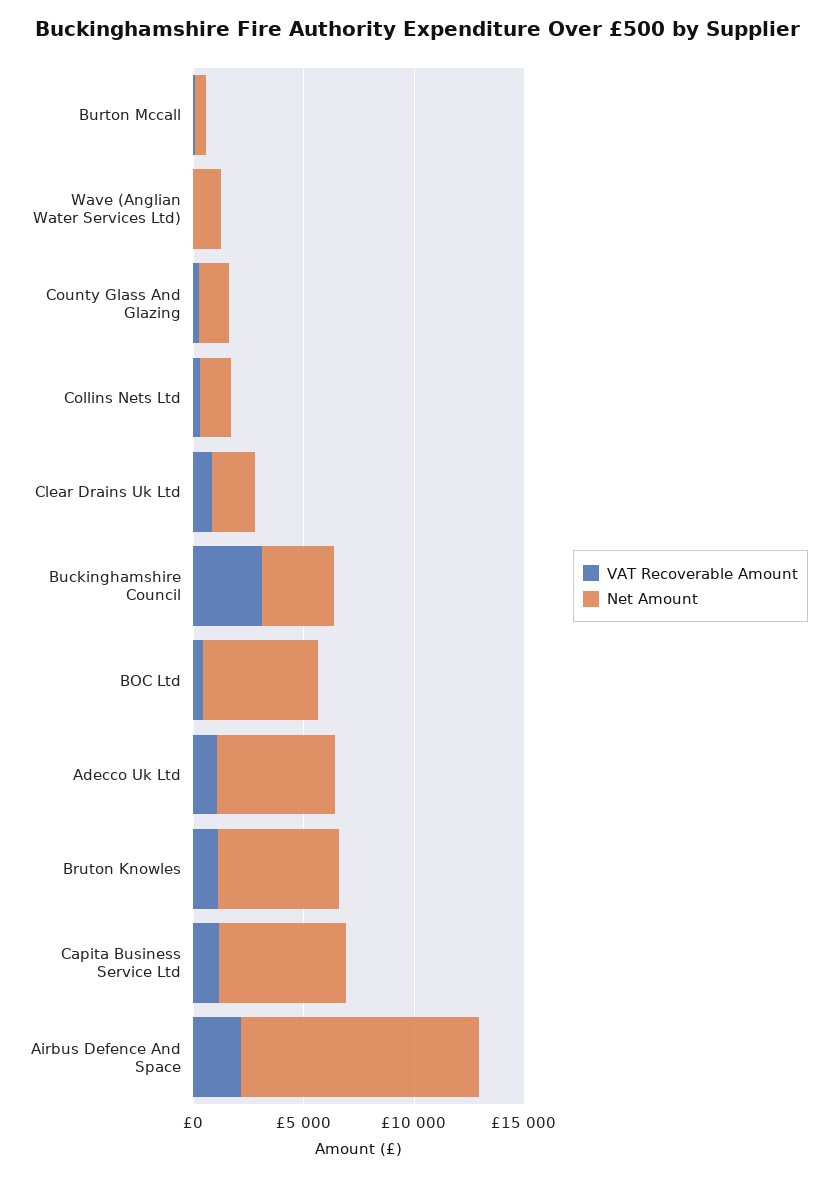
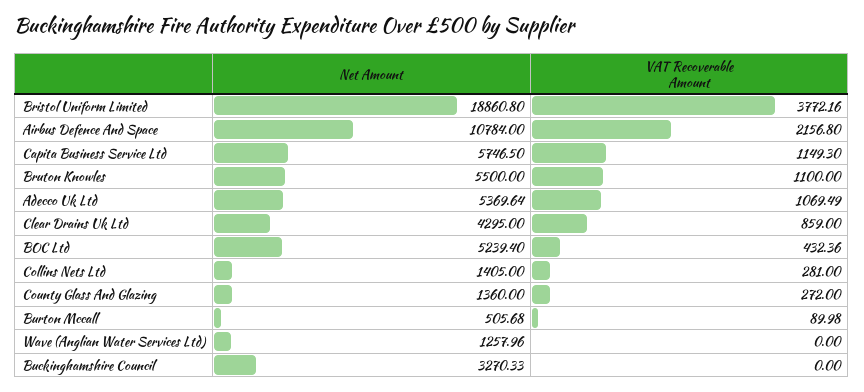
Net Amount, Clear Drains Uk Ltd: 2000 -> 4295
VAT Recoverable Amount, Buckinghamshire Council: 3000 -> 0
Net Amount, Bristol Uniform Limited: none -> 18860.8
VAT Recoverable Amount, Bristol Uniform Limited: none -> 3772.16

